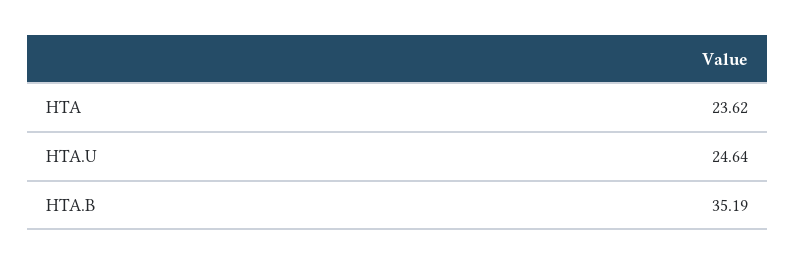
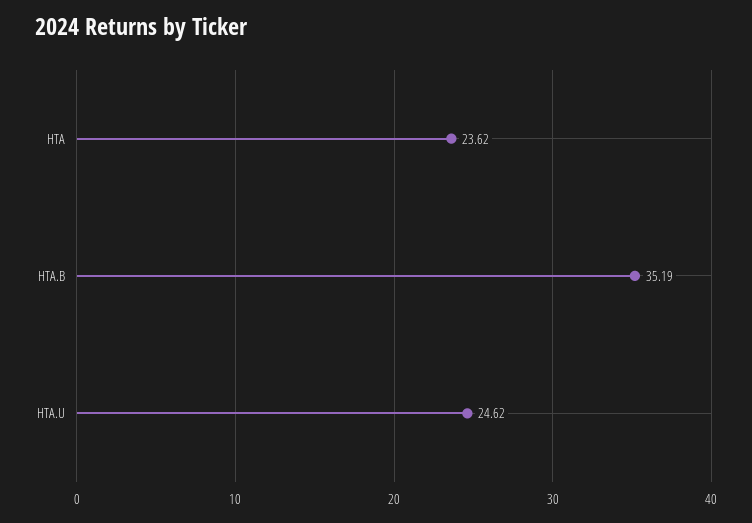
HTA.U: 24.64 -> 24.62

